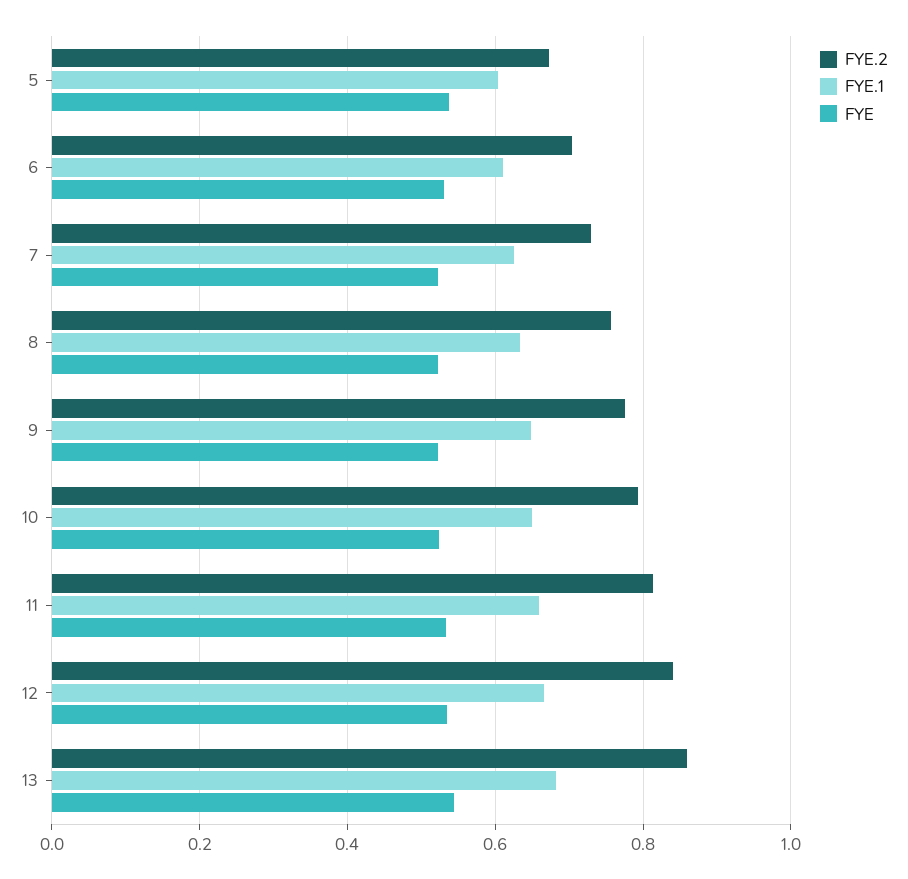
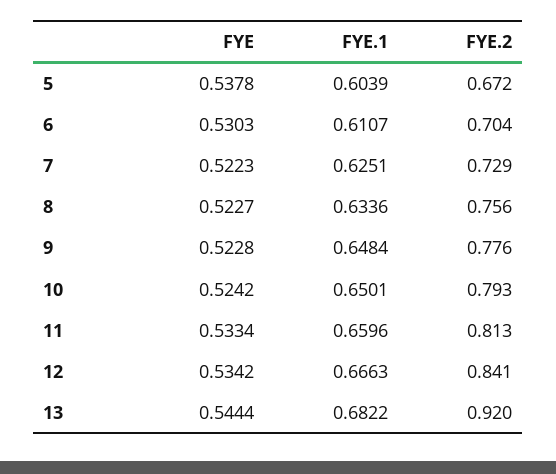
FYE.2, 13: 0.86 -> 0.92

